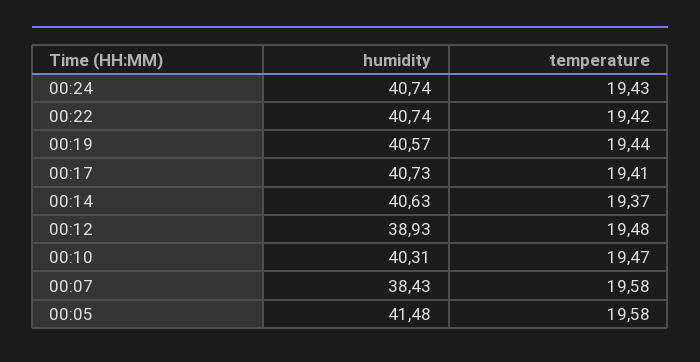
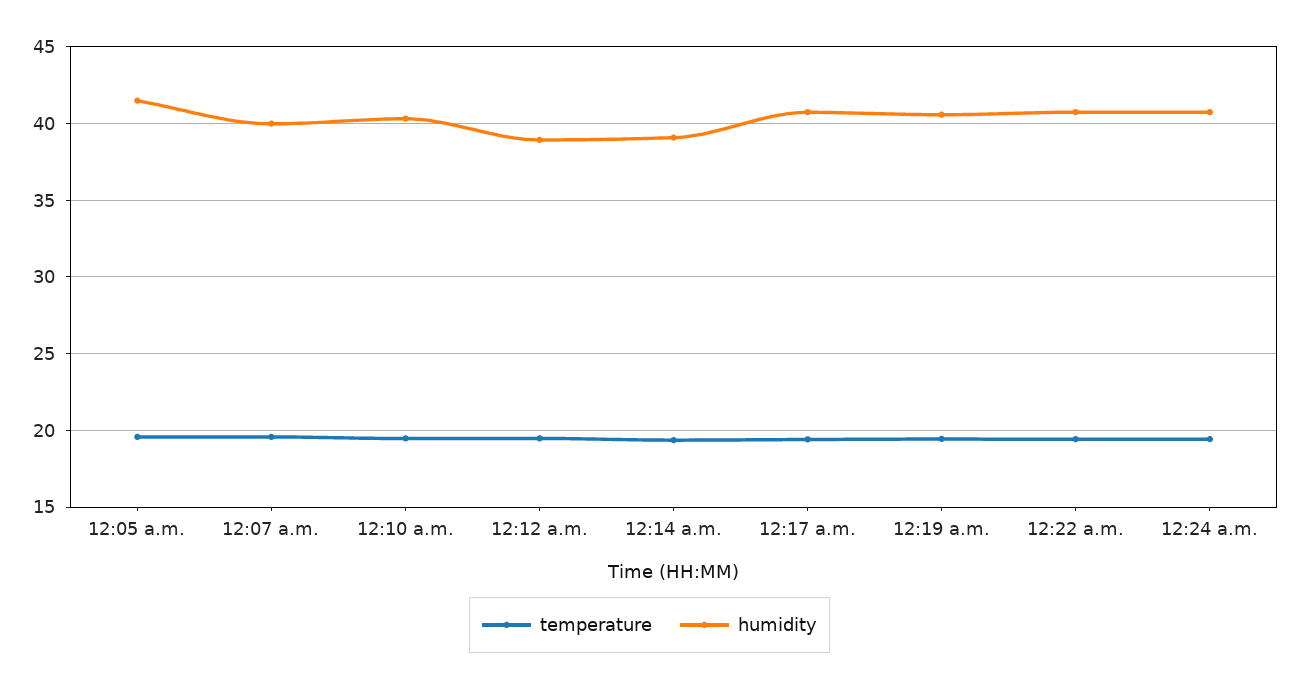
humidity, 00:14: 40.63 -> 39
humidity, 00:07: 38.43 -> 40

